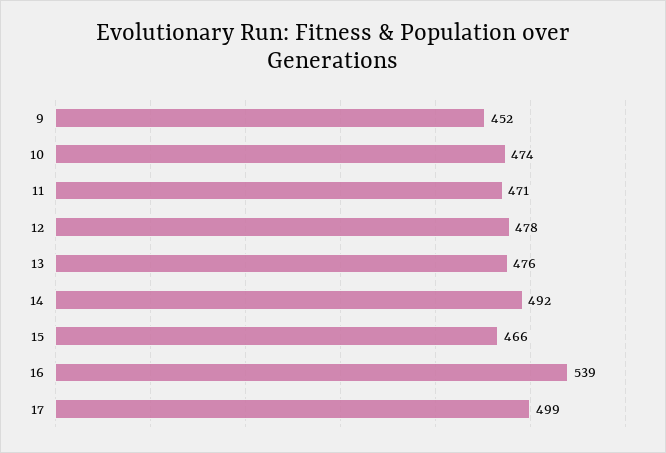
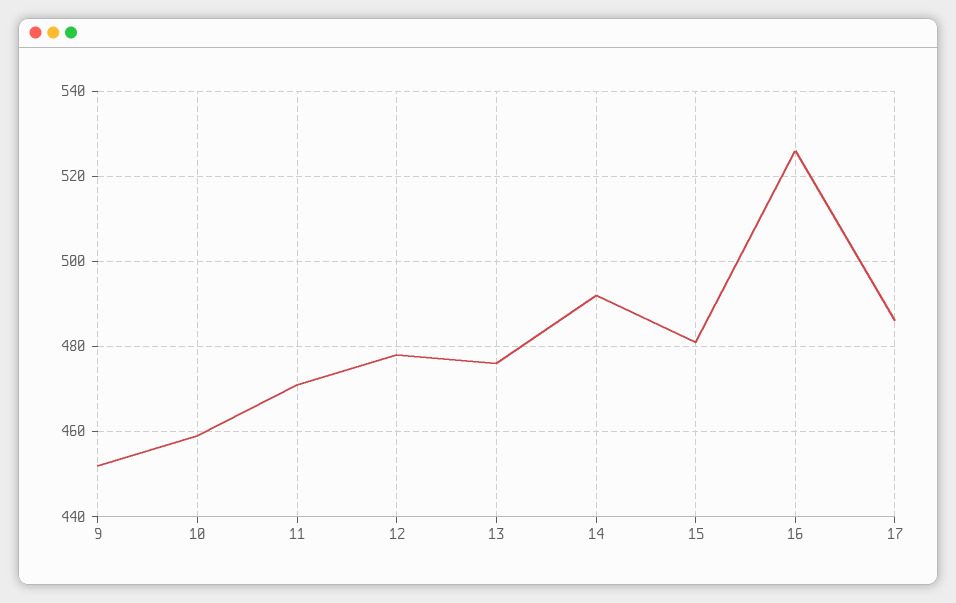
10: 474 -> 460
15: 466 -> 480
16: 539 -> 525
17: 499 -> 485

